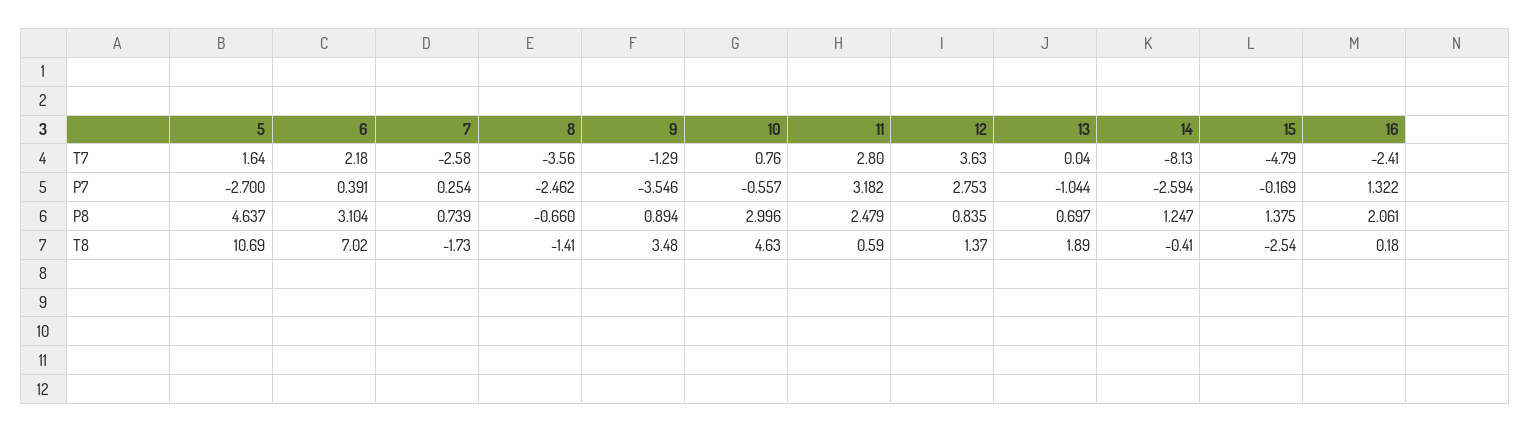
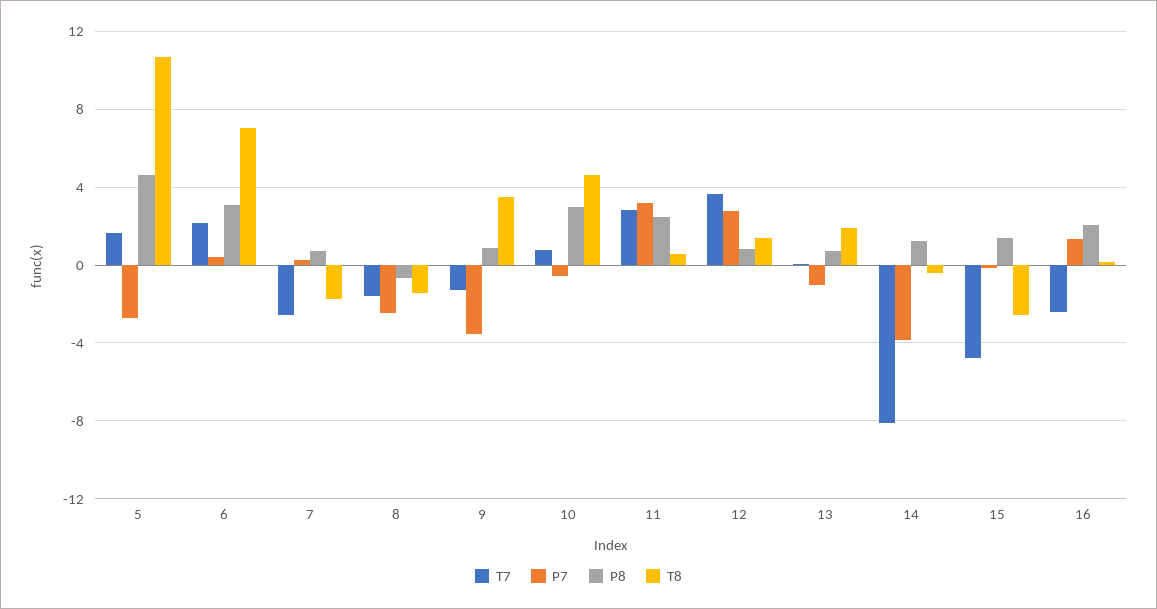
T7, 8: -3.56 -> -1.5
P7, 14: -2.594 -> -4

